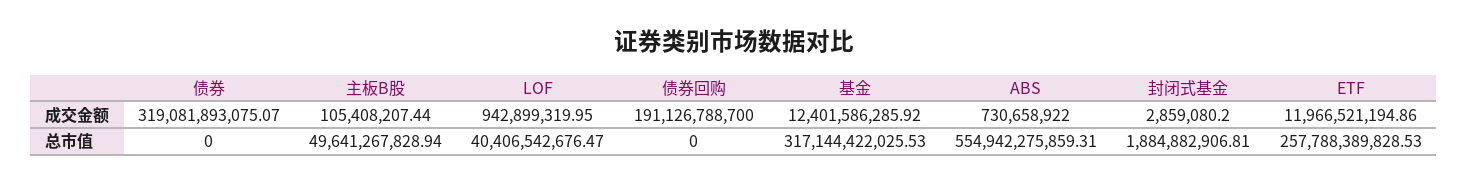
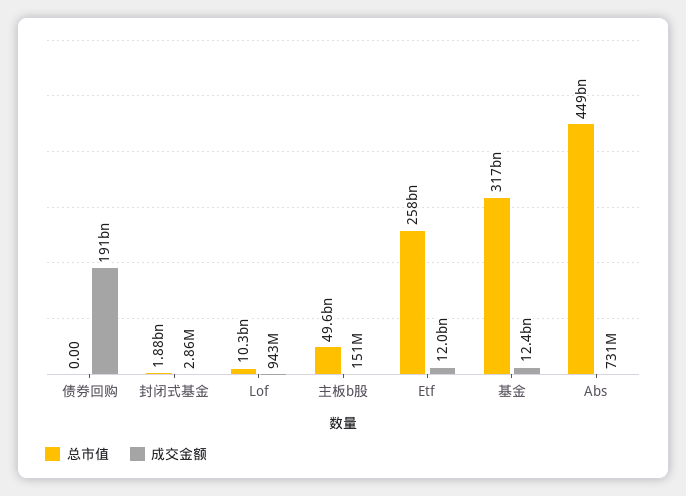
成交金额, 债券: 319081893075.07 -> none
成交金额, 主板B股: 105408207.44 -> 151000000
总市值, 债券: 0 -> none
总市值, LOF: 40406542676.47 -> 10300000000
总市值, ABS: 554942275859.31 -> 449000000000

